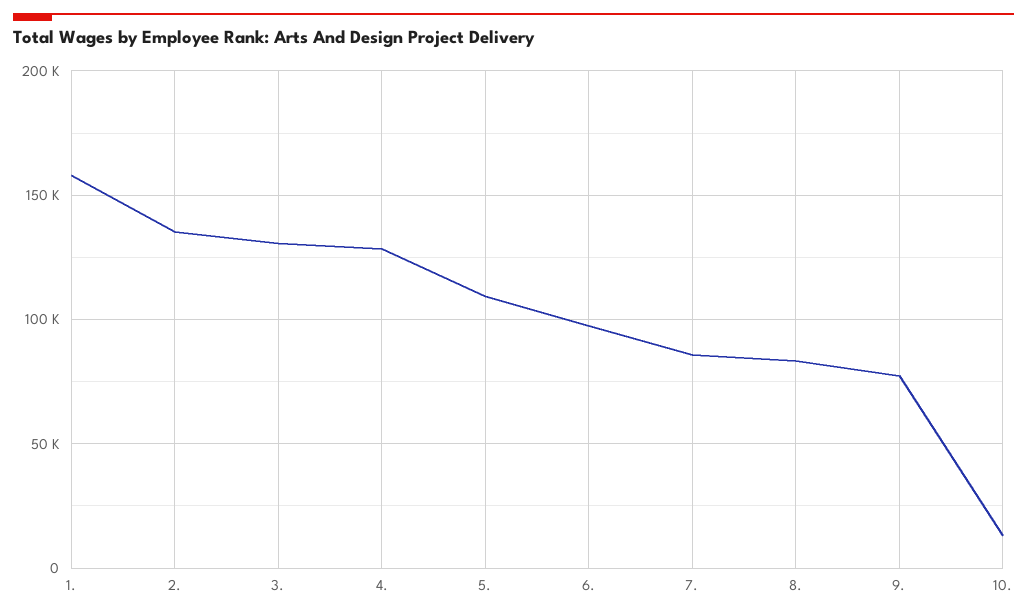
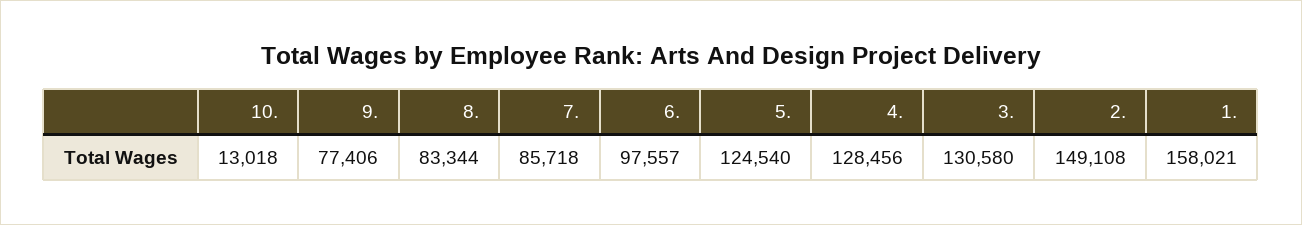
2.: 135000 -> 149108
5.: 110000 -> 124540

